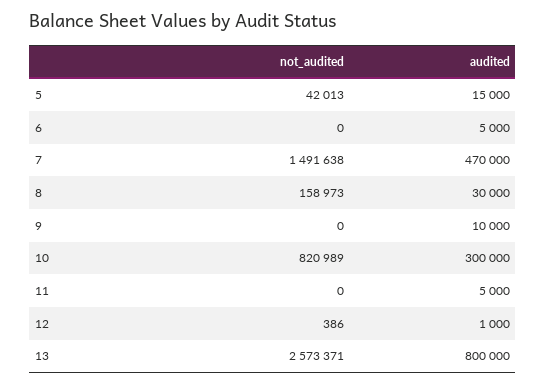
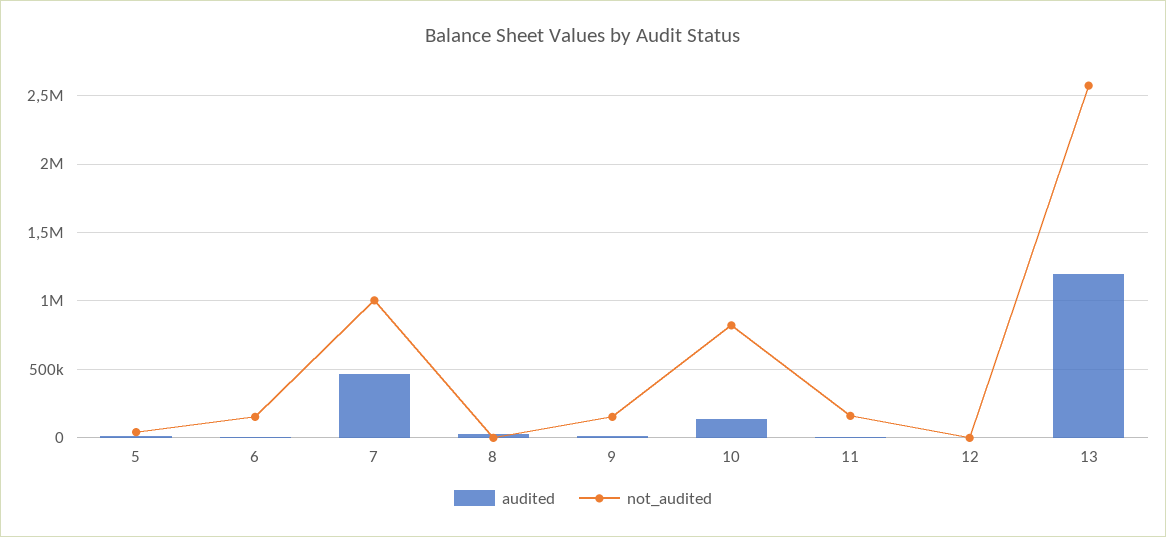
not_audited, 6: 0 -> 150000
not_audited, 7: 1491638 -> 1000000
not_audited, 8: 158973 -> 0
not_audited, 9: 0 -> 150000
audited, 10: 300000 -> 150000
not_audited, 11: 0 -> 150000
audited, 13: 800000 -> 1200000

